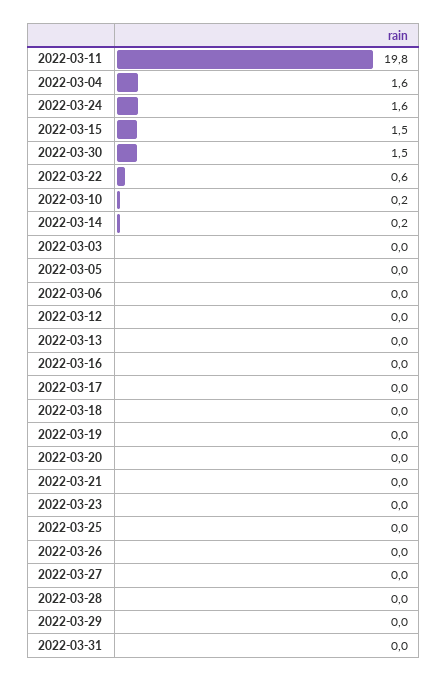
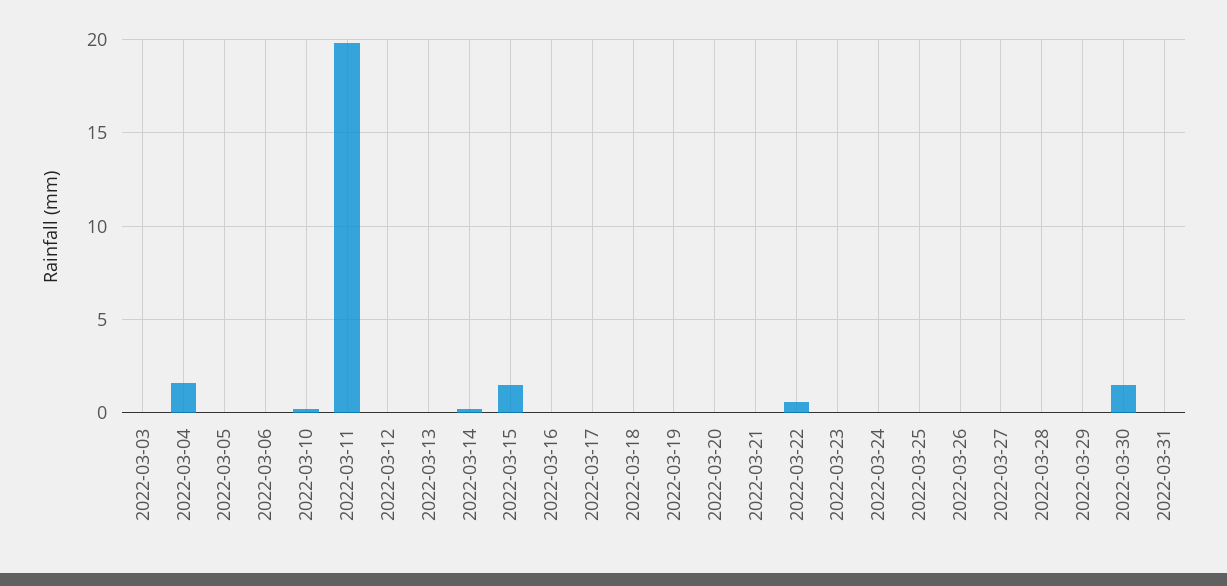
2022-03-24: 1.6 -> 0

